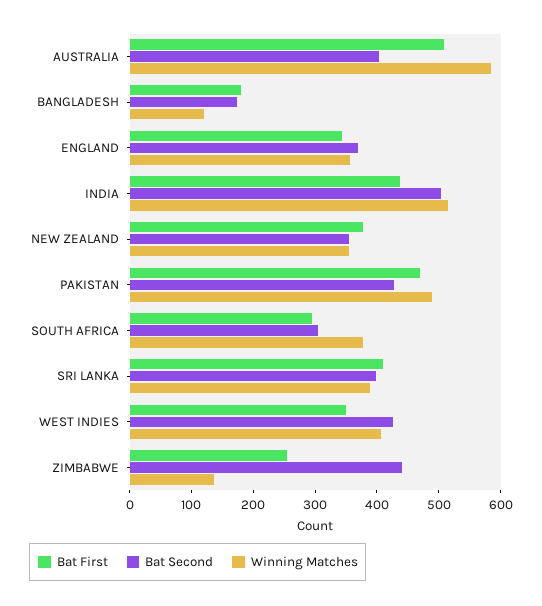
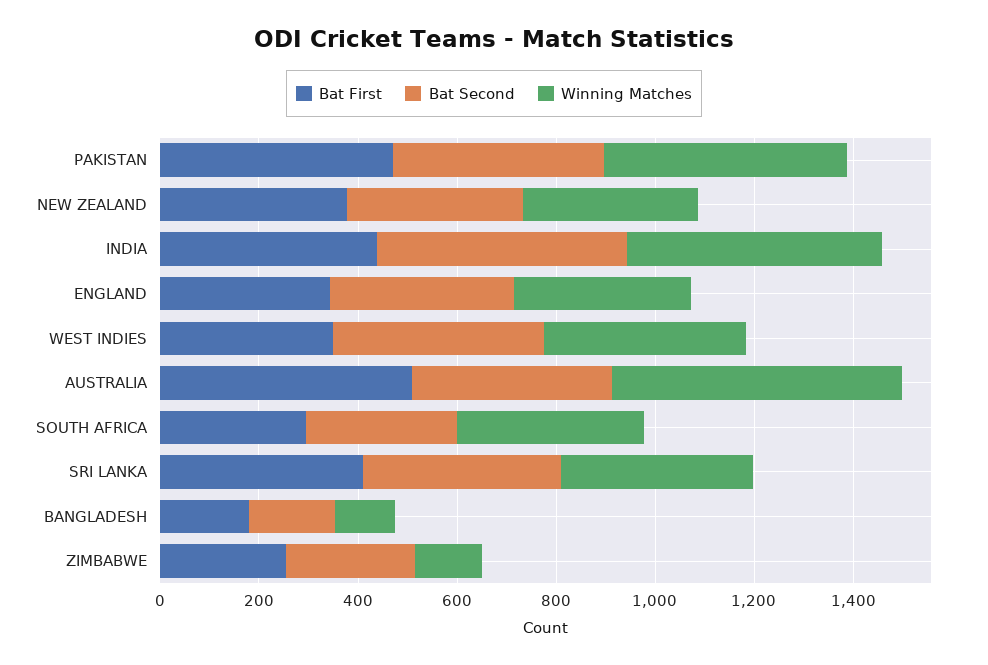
Bat Second, ZIMBABWE: 440 -> 250

